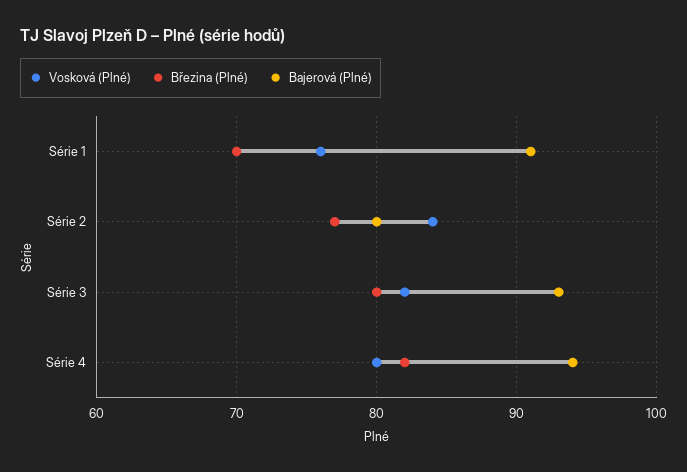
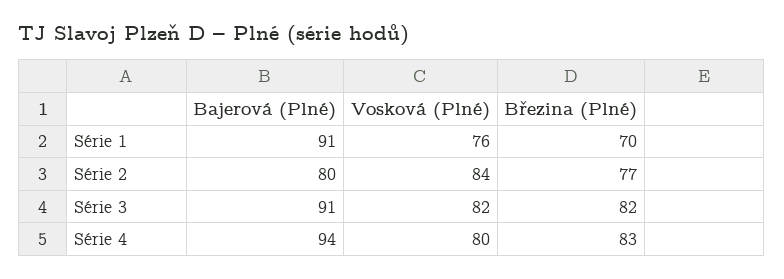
Březina (Plné), Série 3: 80 -> 82
Bajerová (Plné), Série 3: 93 -> 91
Březina (Plné), Série 4: 82 -> 83

